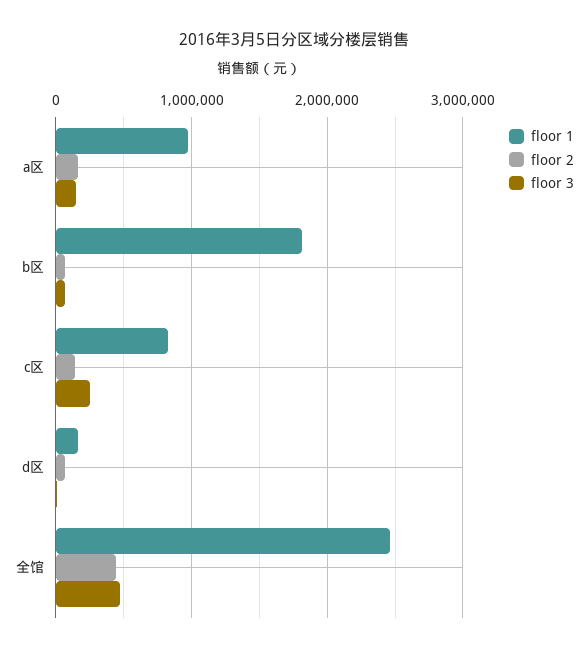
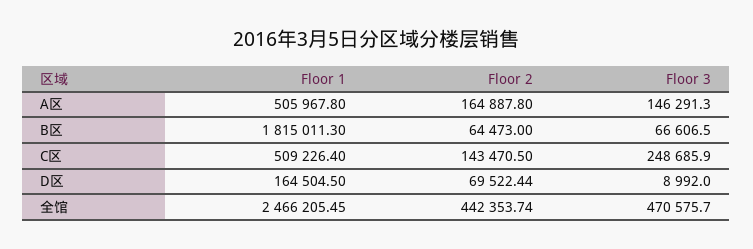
floor 1, a区: 1000000 -> 505967.8
floor 1, c区: 800000 -> 509226.4

